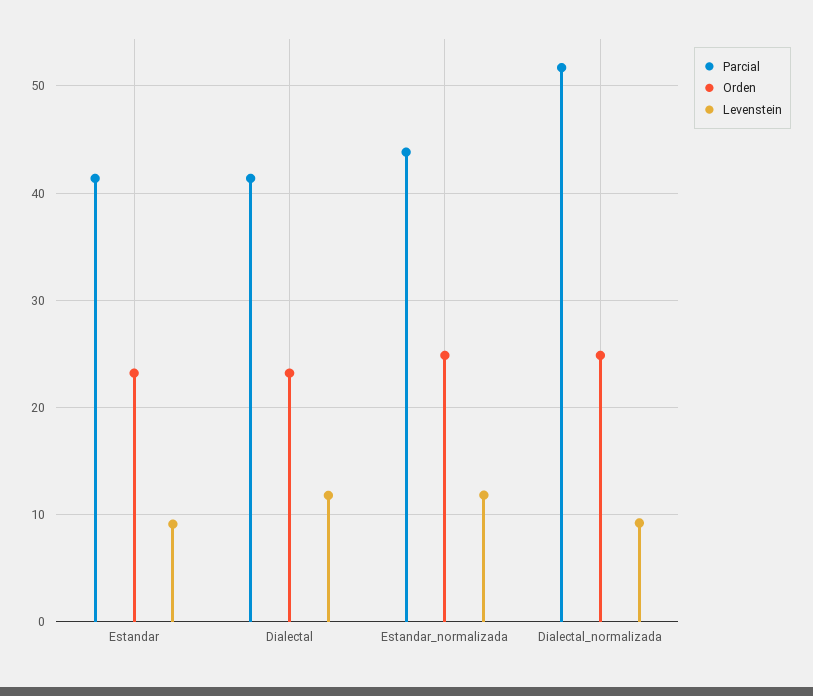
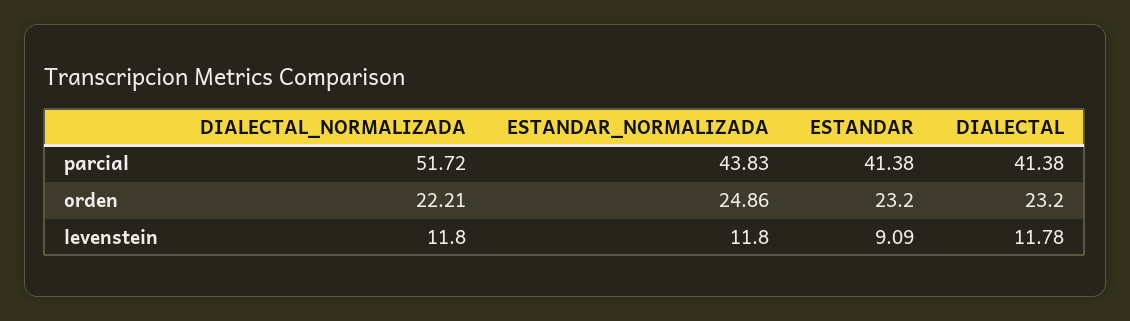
Orden, Dialectal_normalizada: 25 -> 22.21
Levenstein, Dialectal_normalizada: 9 -> 11.8

